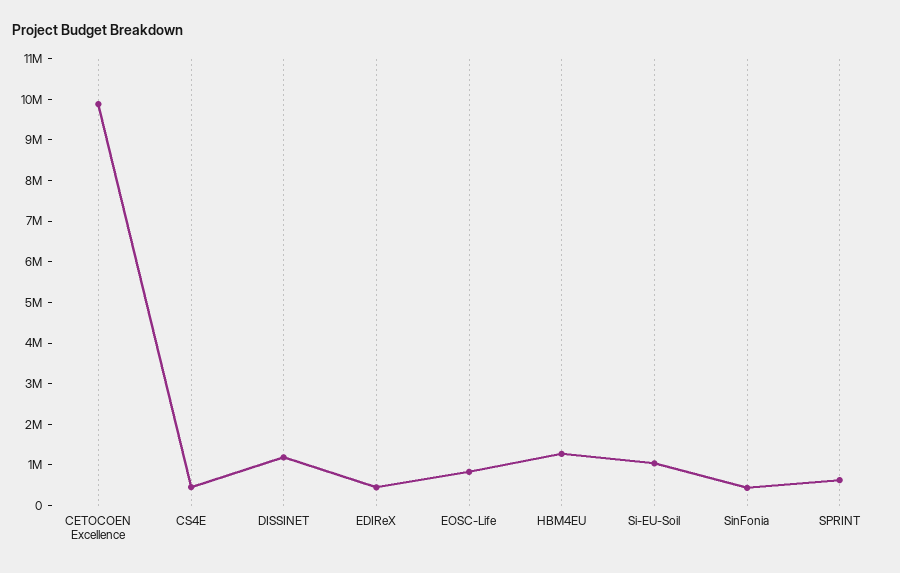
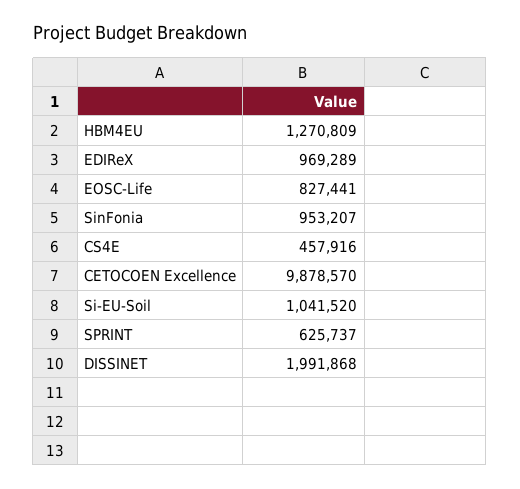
DISSINET: 1200000 -> 1991868
EDIReX: 400000 -> 969289
SinFonia: 400000 -> 953207

